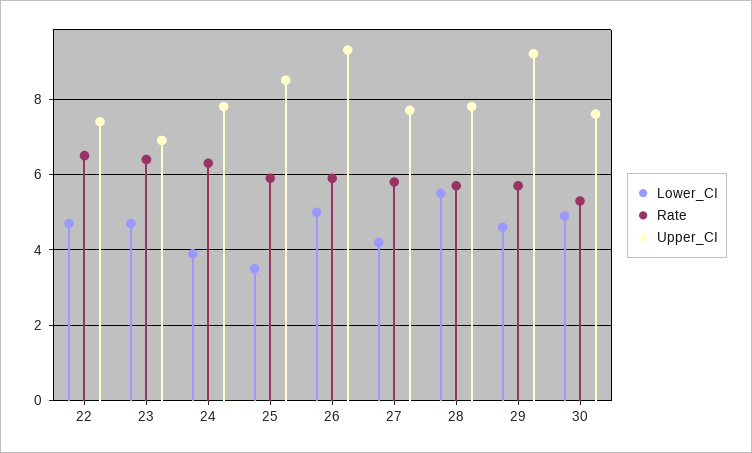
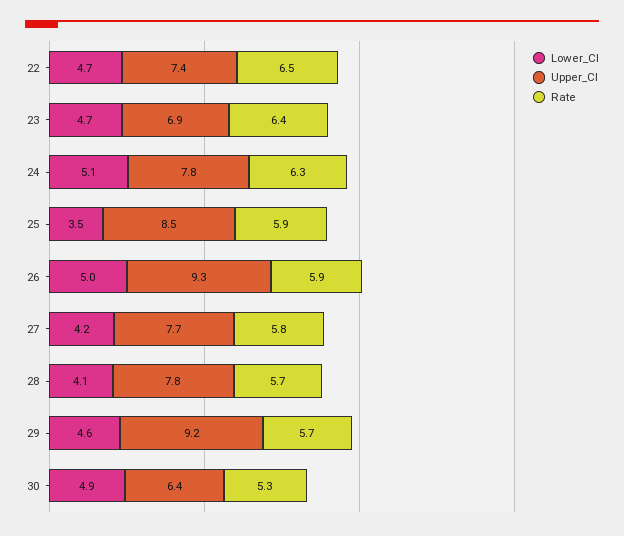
Lower_CI, 24: 4 -> 5.1
Lower_CI, 28: 5.5 -> 4.1
Upper_CI, 30: 7.5 -> 6.4

